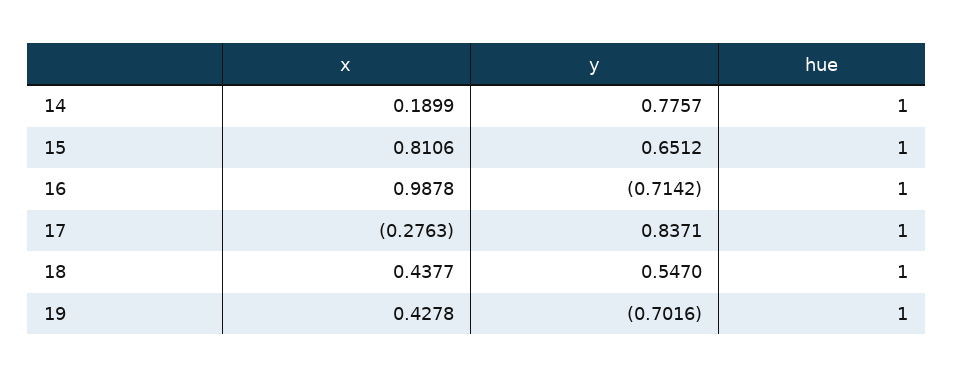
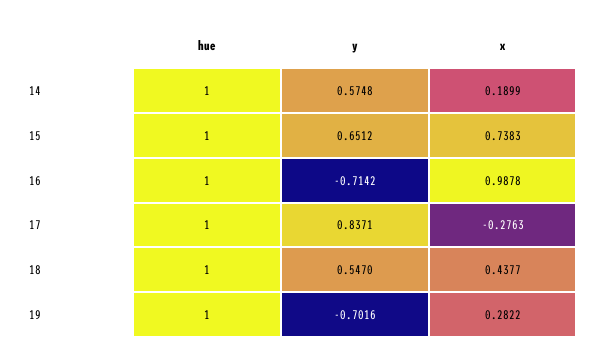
y, 14: 0.7757 -> 0.5748
x, 15: 0.8106 -> 0.7383
x, 19: 0.4278 -> 0.2822

